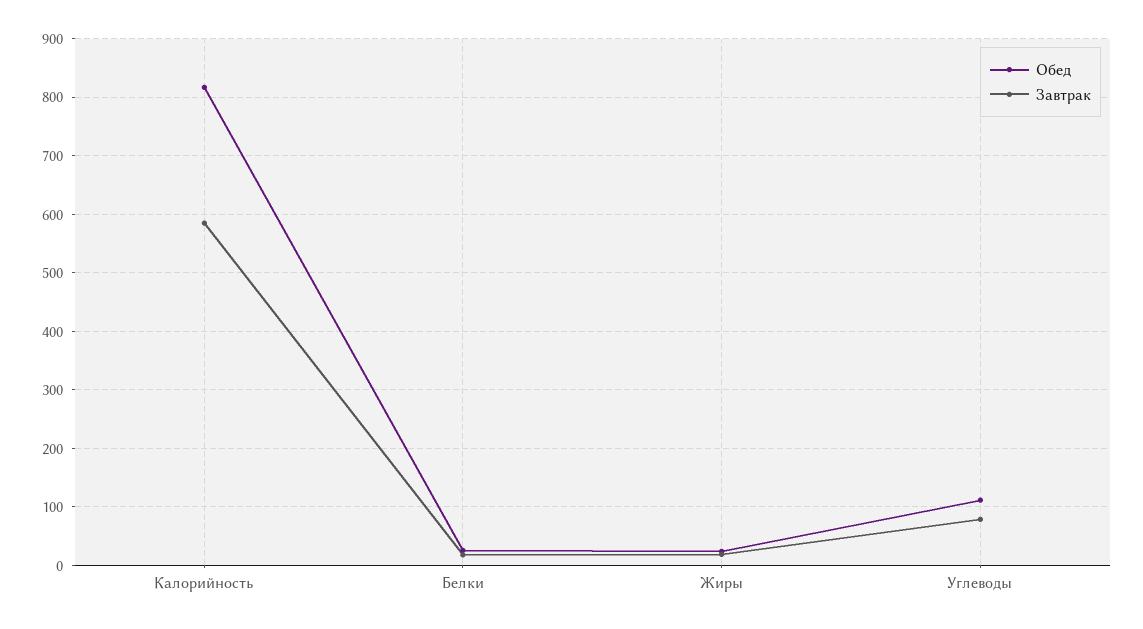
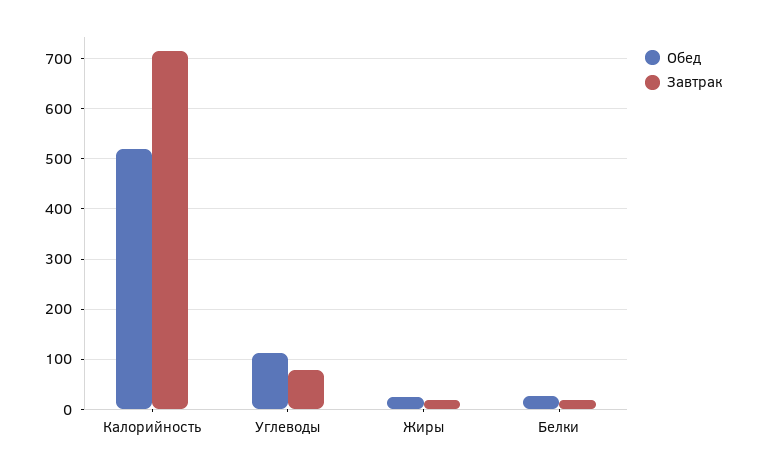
Обед, Калорийность: 820 -> 520
Завтрак, Калорийность: 580 -> 720

